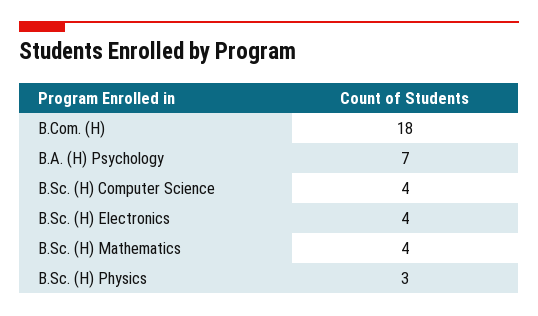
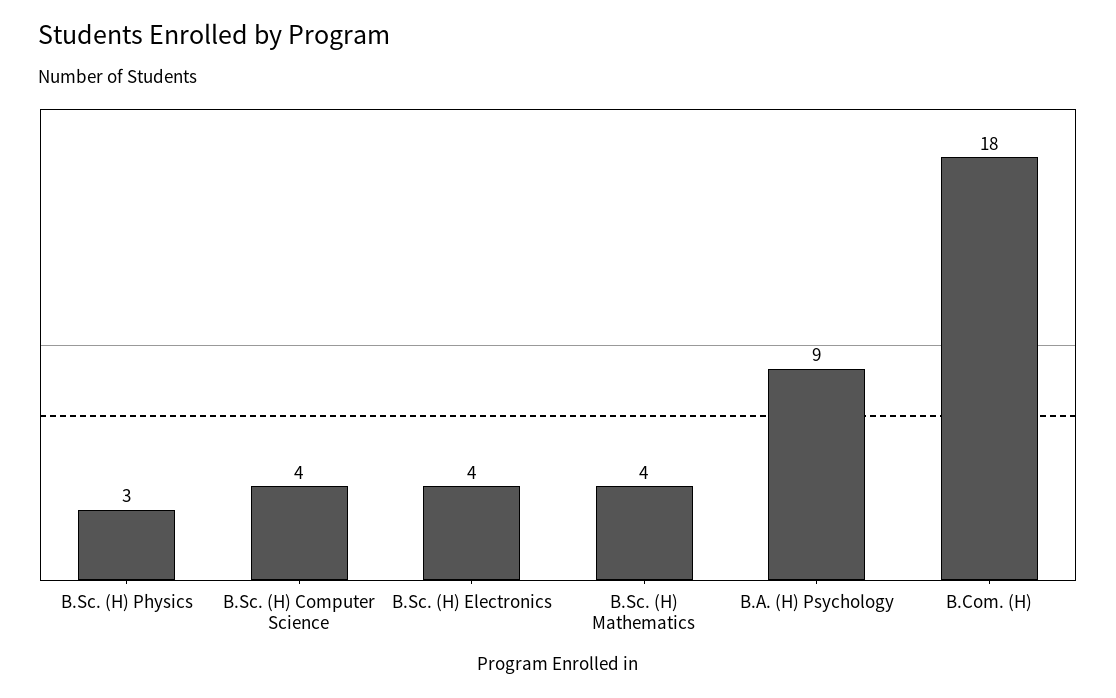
B.A. (H) Psychology: 7 -> 9

